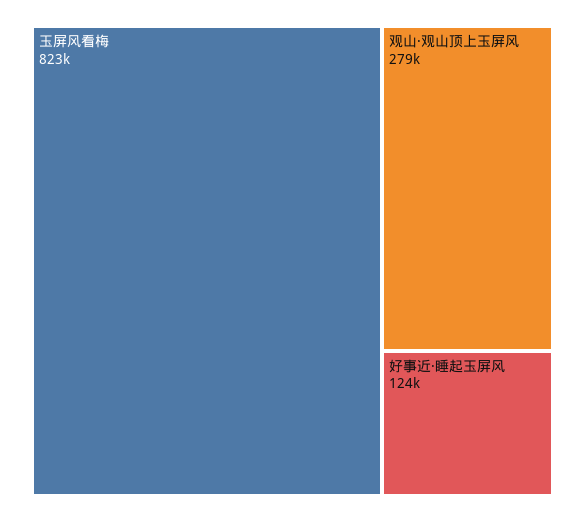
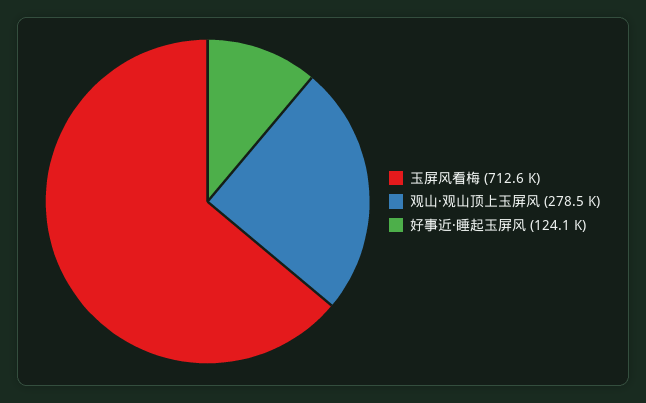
玉屏风看梅: 823000 -> 712600

